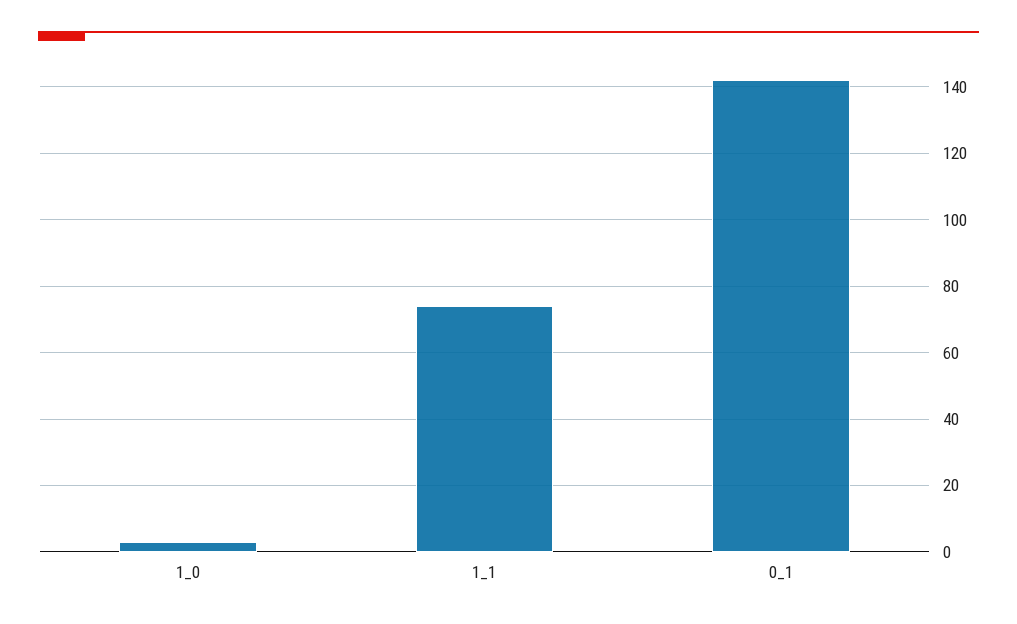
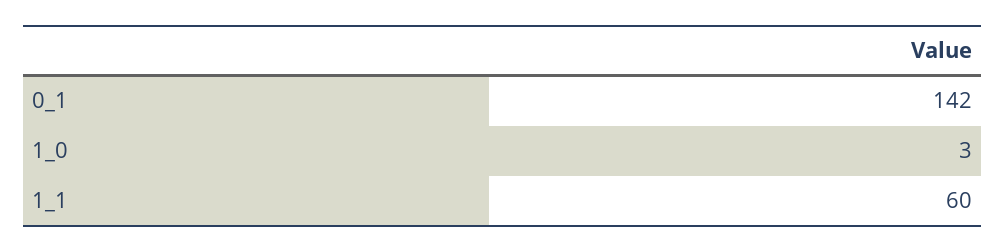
1_1: 75 -> 60

